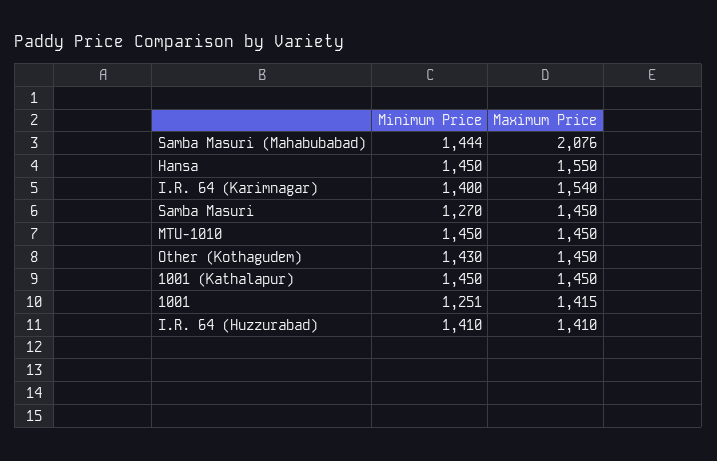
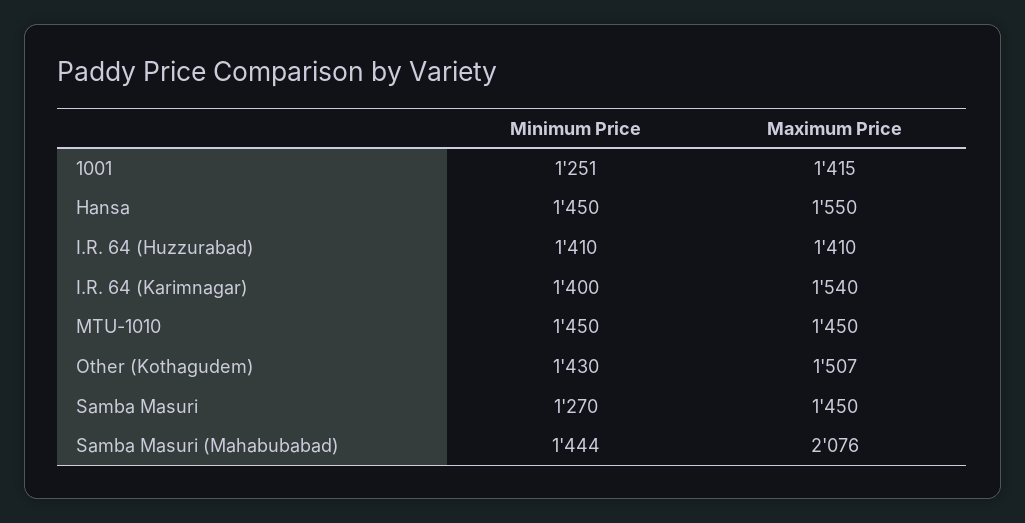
Maximum Price, Other (Kothagudem): 1450 -> 1507
Minimum Price, 1001 (Kathalapur): 1450 -> none
Maximum Price, 1001 (Kathalapur): 1450 -> none

